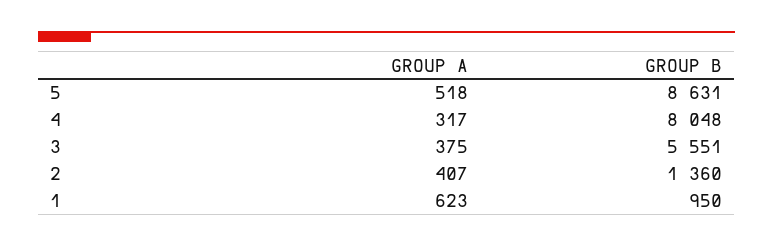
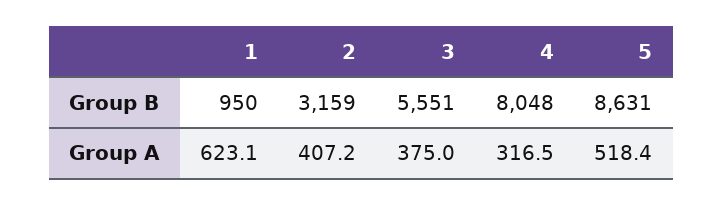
GROUP B, 2: 1360 -> 3159

